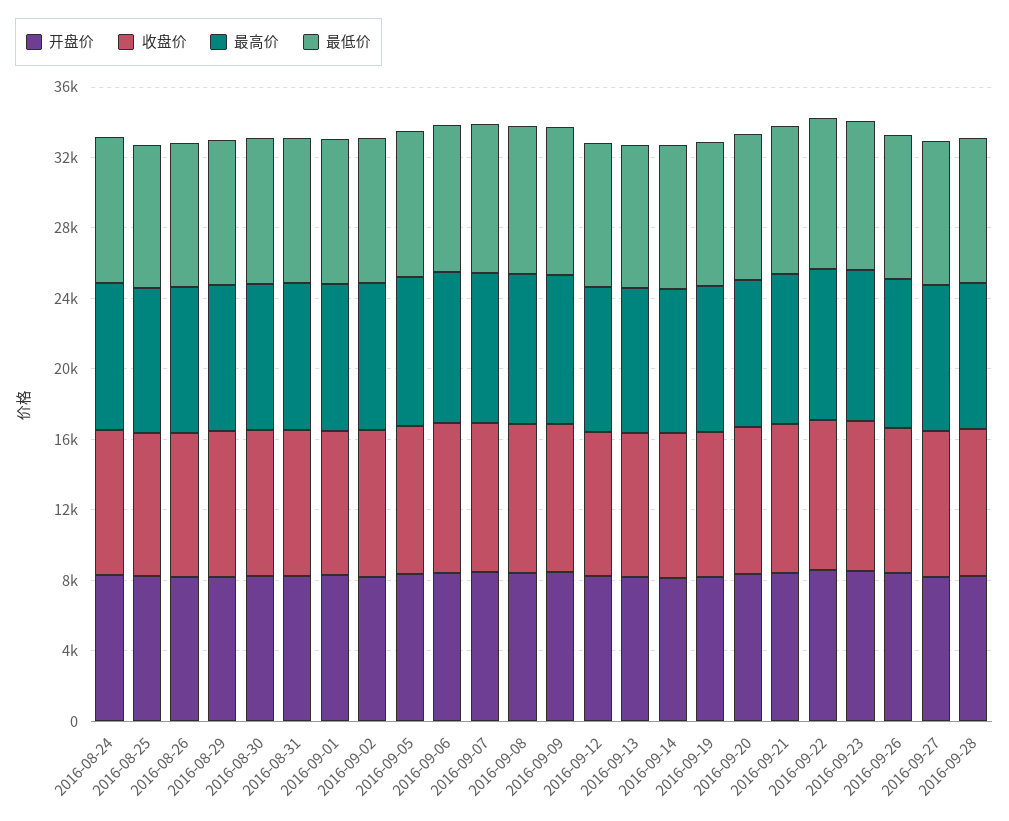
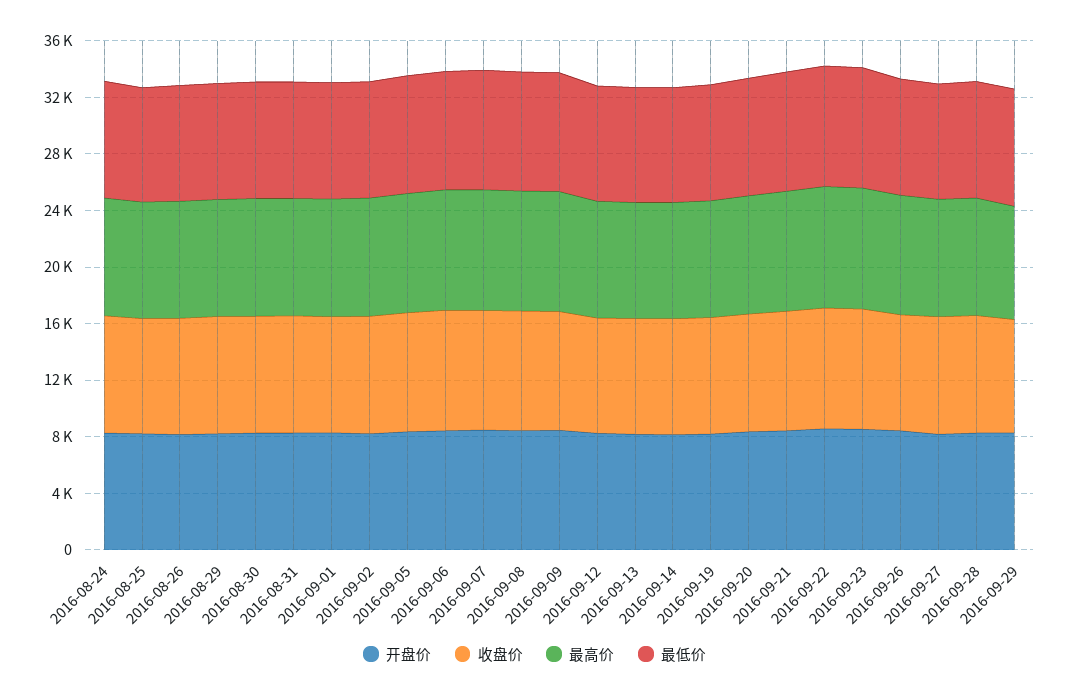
开盘价, 2016-09-29: none -> 8000
收盘价, 2016-09-29: none -> 8000
最高价, 2016-09-29: none -> 8000
最低价, 2016-09-29: none -> 8000

